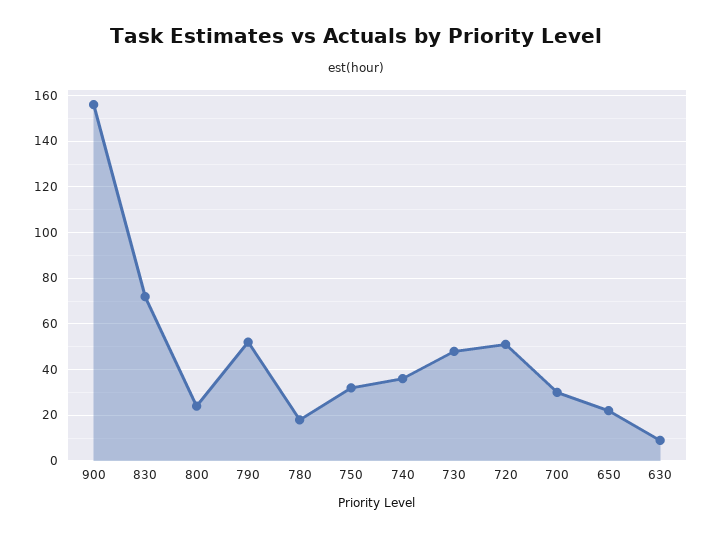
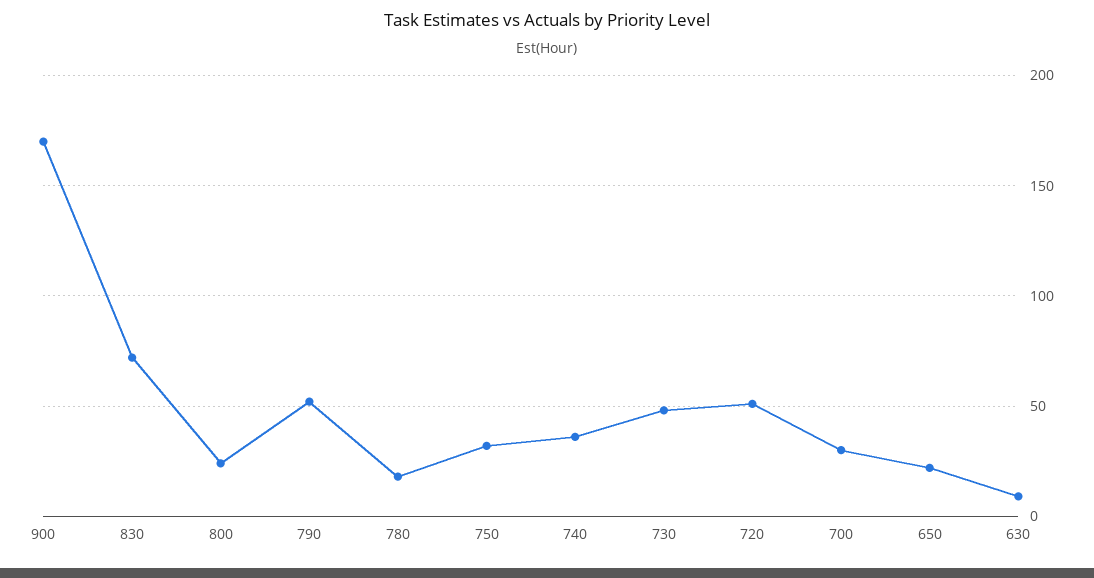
900: 155 -> 170

